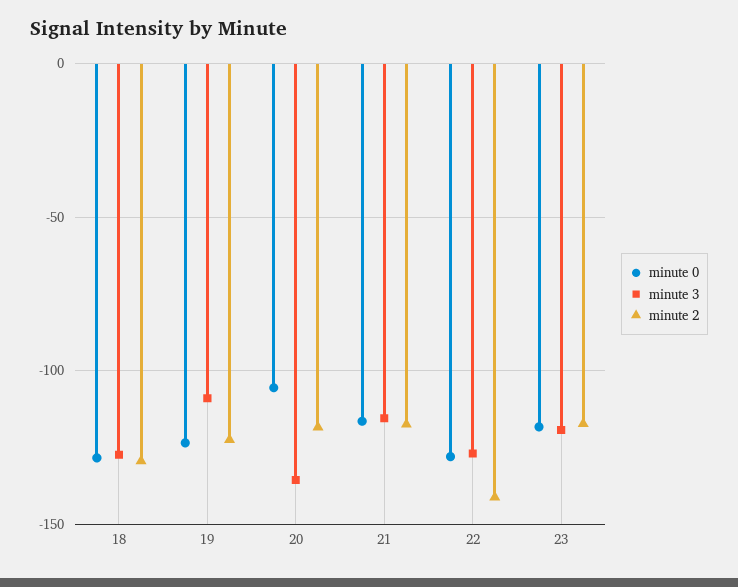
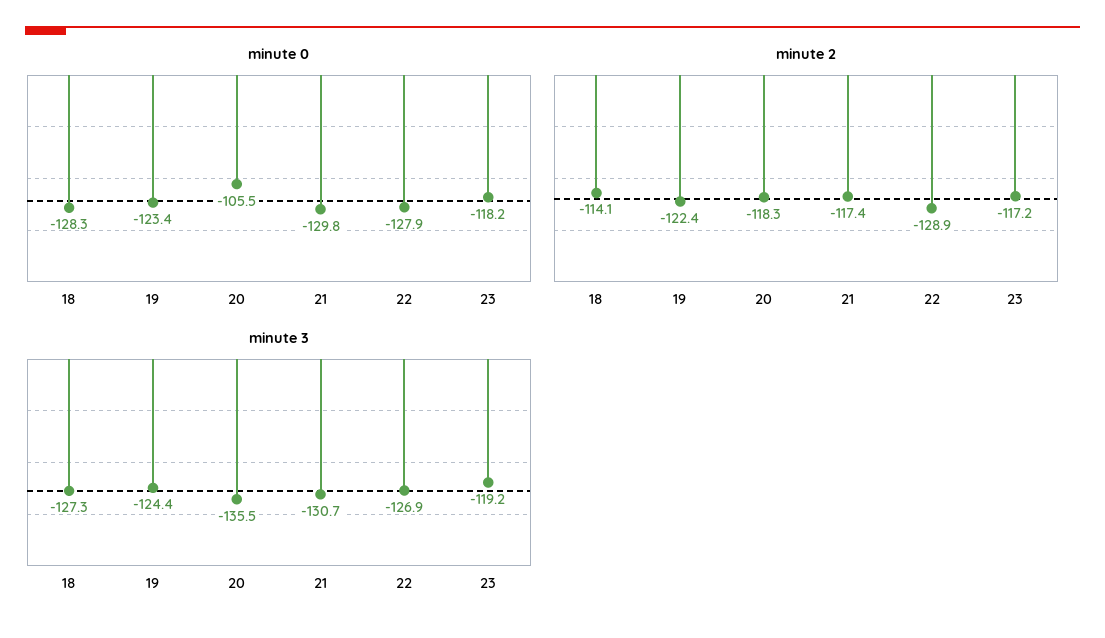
minute 2, 18: -130 -> -114.1
minute 3, 19: -110 -> -124.4
minute 0, 21: -115 -> -129.8
minute 3, 21: -115 -> -130.7
minute 2, 22: -140 -> -128.9

